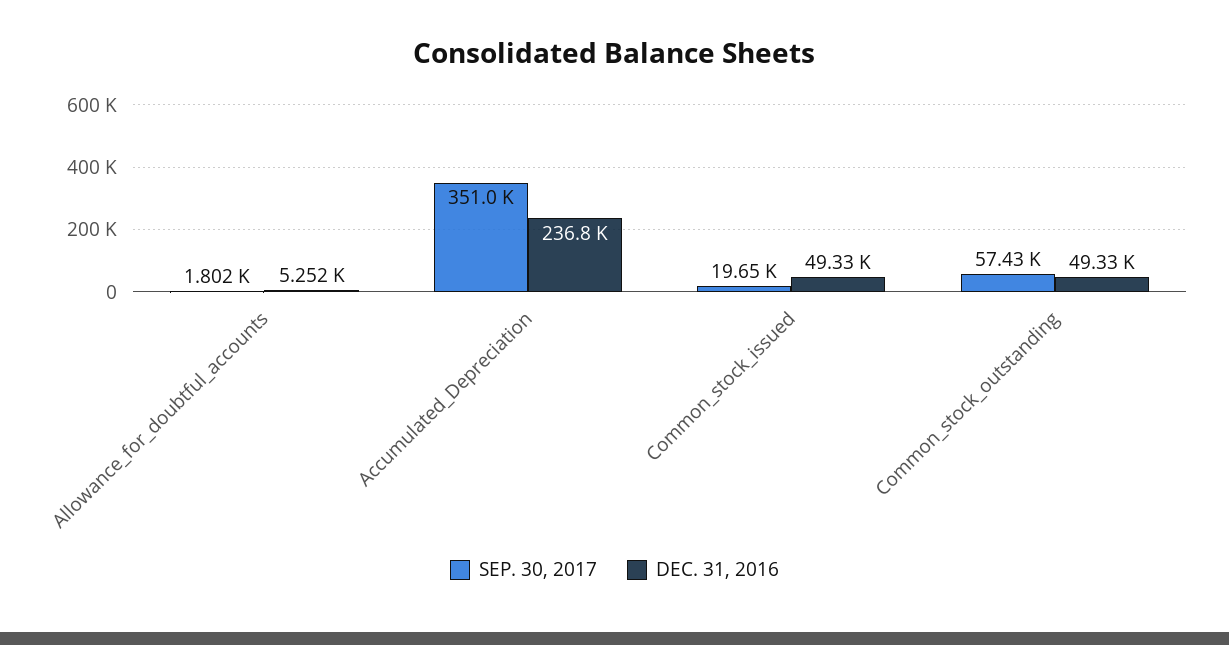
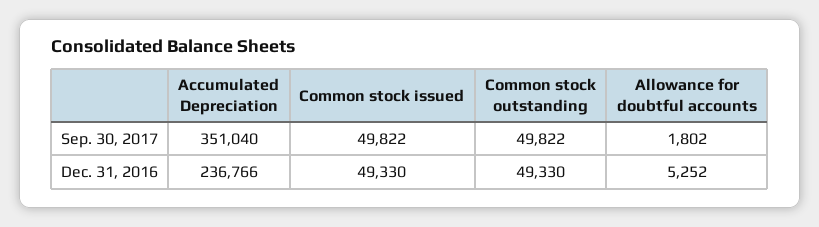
SEP. 30, 2017, Common_stock_issued: 19650 -> 49822
SEP. 30, 2017, Common_stock_outstanding: 57430 -> 49822

